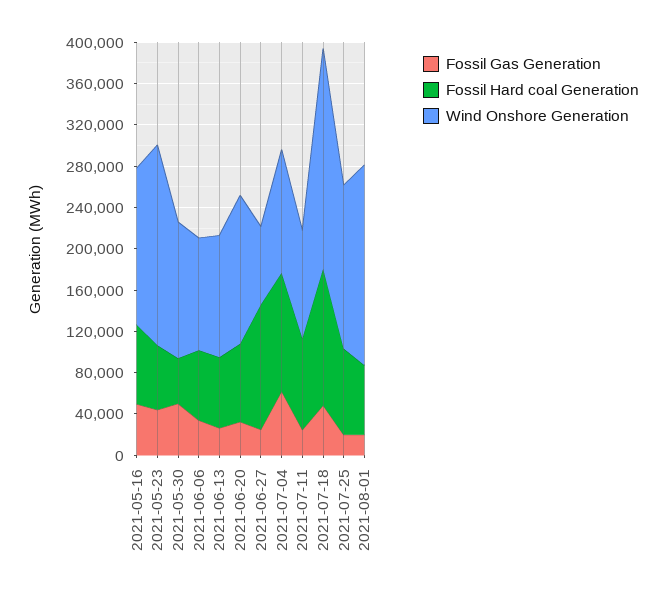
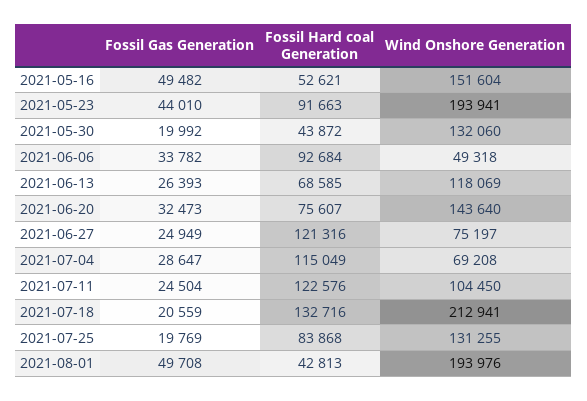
Fossil Hard coal Generation, 2021-05-16: 80000 -> 52621
Fossil Hard coal Generation, 2021-05-23: 60000 -> 91663
Fossil Gas Generation, 2021-05-30: 50000 -> 19992
Fossil Hard coal Generation, 2021-06-06: 70000 -> 92684
Wind Onshore Generation, 2021-06-06: 110000 -> 49318
Fossil Gas Generation, 2021-07-04: 60000 -> 28647
Wind Onshore Generation, 2021-07-04: 120000 -> 69208
Fossil Hard coal Generation, 2021-07-11: 90000 -> 122576
Fossil Gas Generation, 2021-07-18: 50000 -> 20559
Wind Onshore Generation, 2021-07-25: 160000 -> 131255
Fossil Gas Generation, 2021-08-01: 20000 -> 49708
Fossil Hard coal Generation, 2021-08-01: 70000 -> 42813

